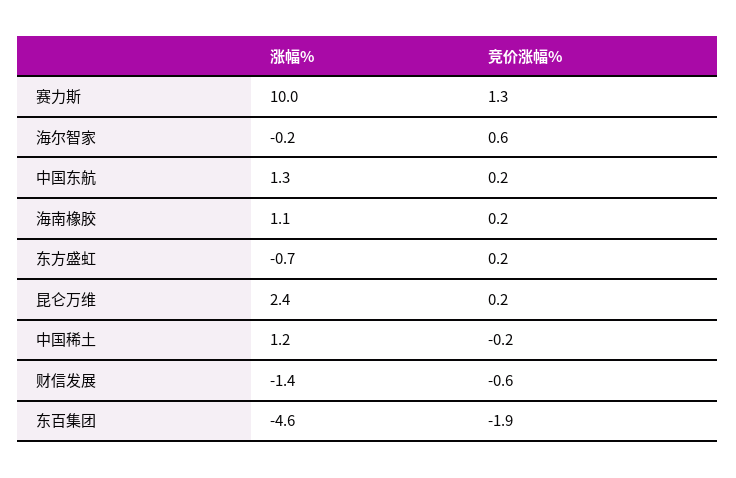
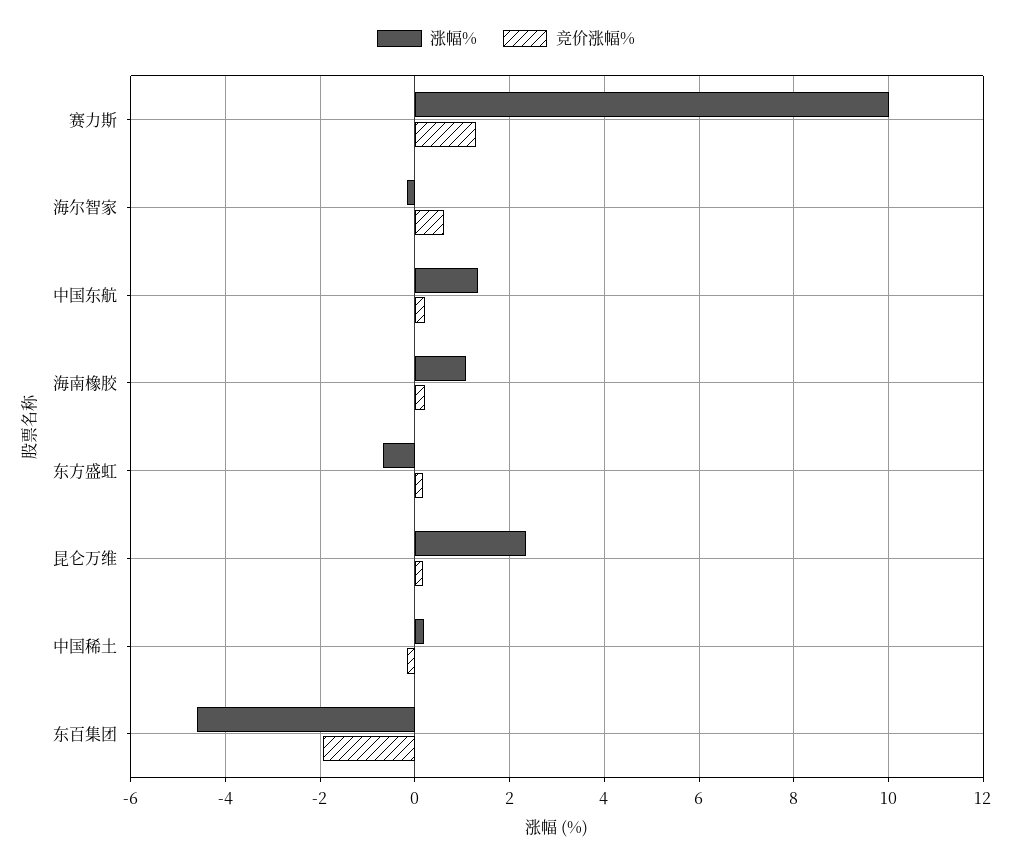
涨幅%, 中国稀土: 1.2 -> 0.2
涨幅%, 财信发展: -1.4 -> none
竞价涨幅%, 财信发展: -0.6 -> none

